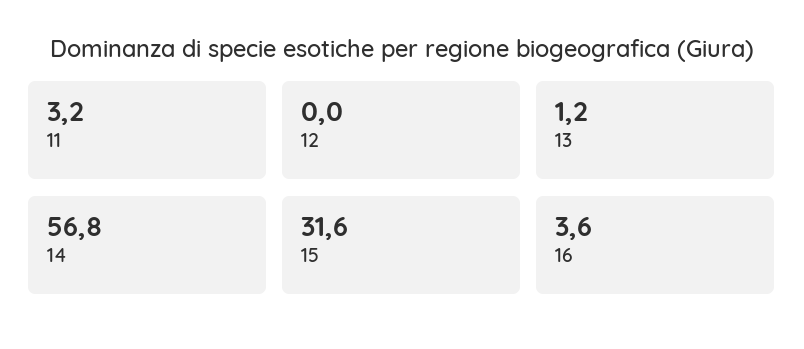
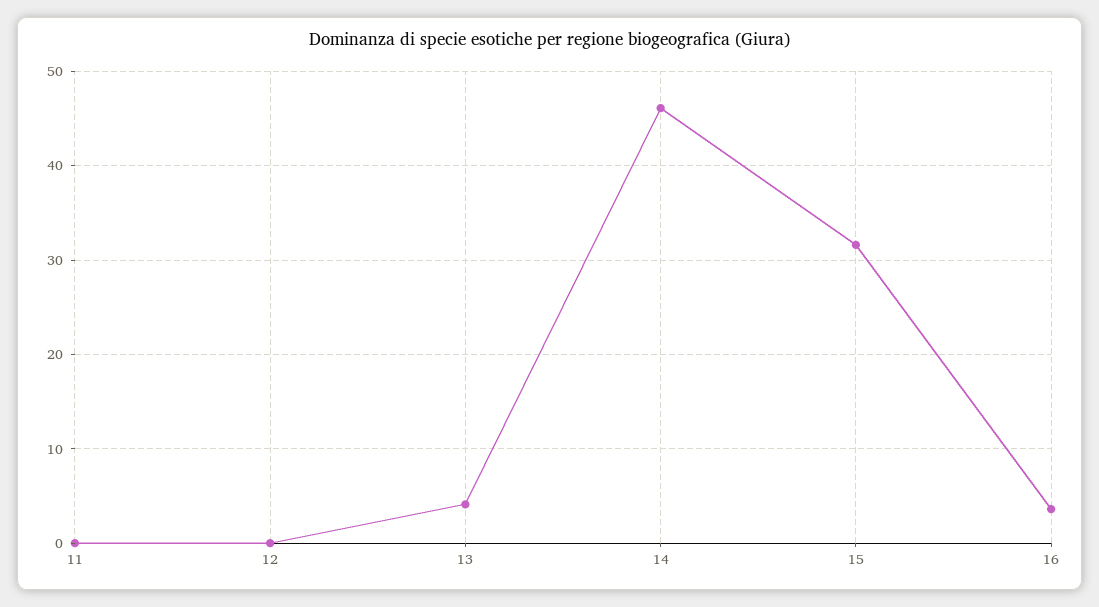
11: 3.2 -> 0
13: 1.2 -> 4
14: 56.8 -> 46

